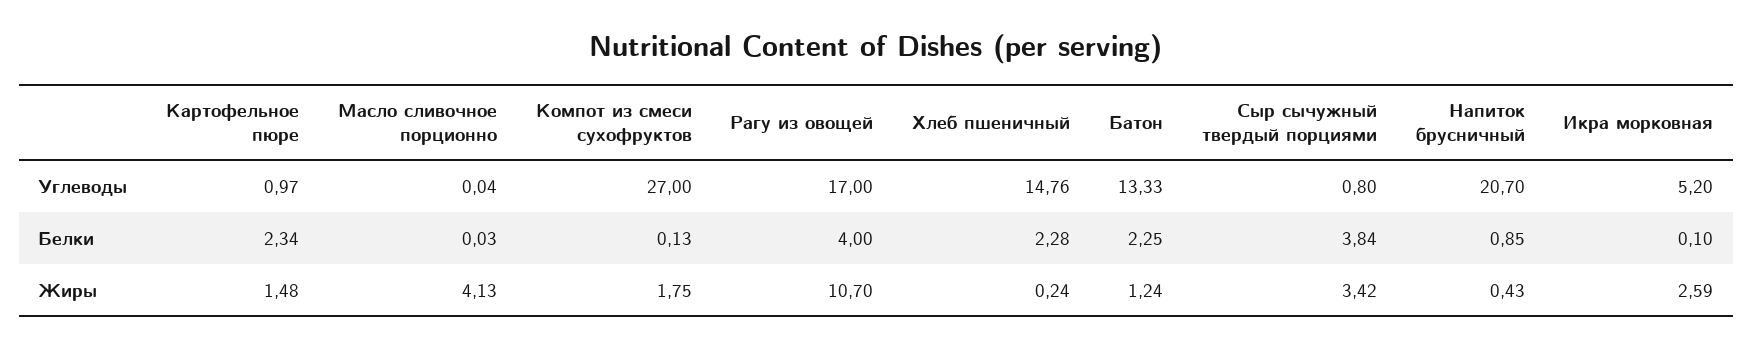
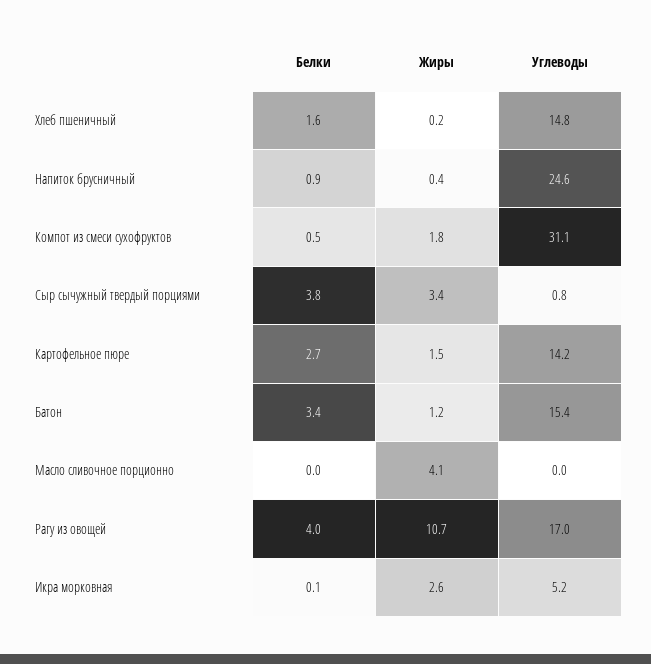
Картофельное пюре, Углеводы: 0.97 -> 14.2
Компот из смеси сухофруктов, Углеводы: 27 -> 31.1
Батон, Углеводы: 13.33 -> 15.4
Напиток брусничный, Углеводы: 20.7 -> 24.6
Картофельное пюре, Белки: 2.34 -> 2.7
Компот из смеси сухофруктов, Белки: 0.13 -> 0.5
Хлеб пшеничный, Белки: 2.28 -> 1.6
Батон, Белки: 2.25 -> 3.4

